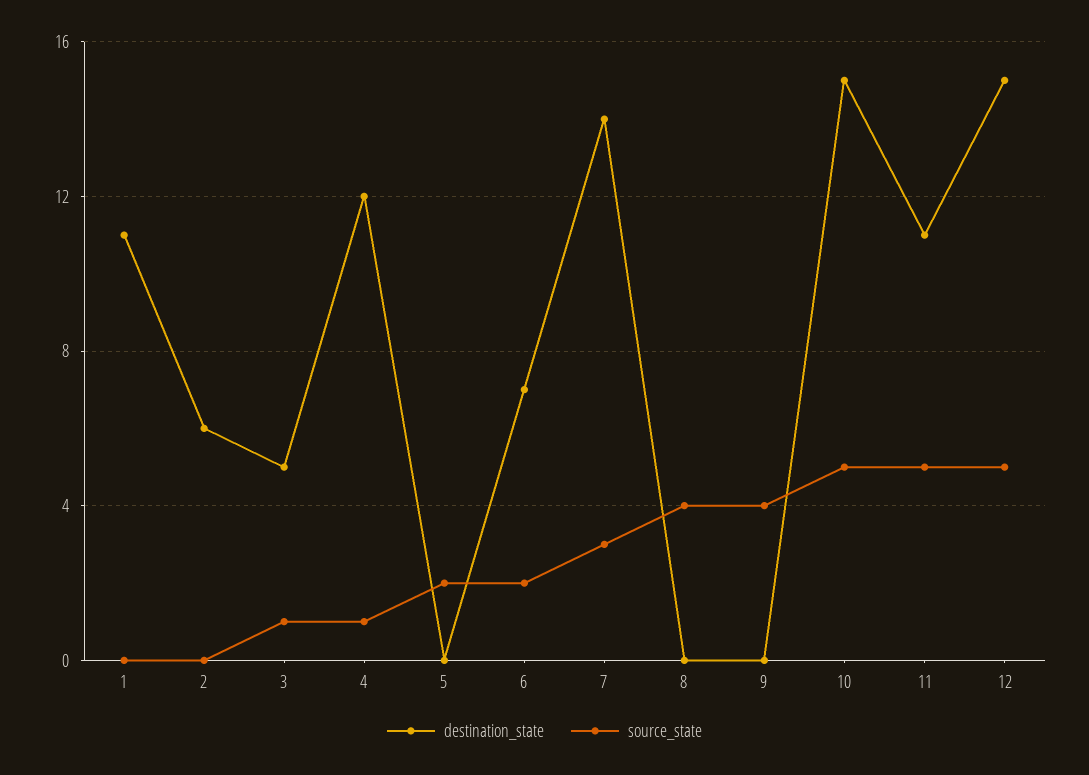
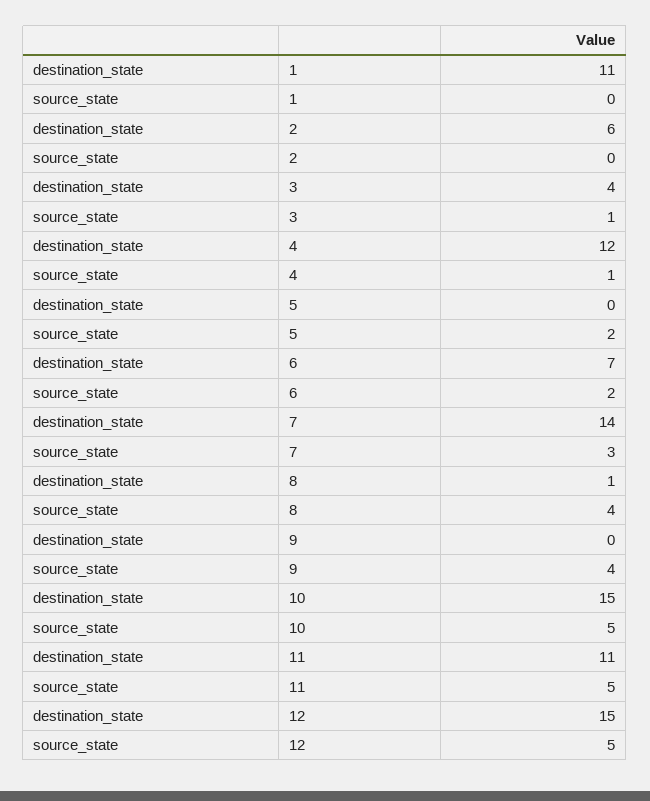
destination_state, 3: 5 -> 4
destination_state, 8: 0 -> 1

